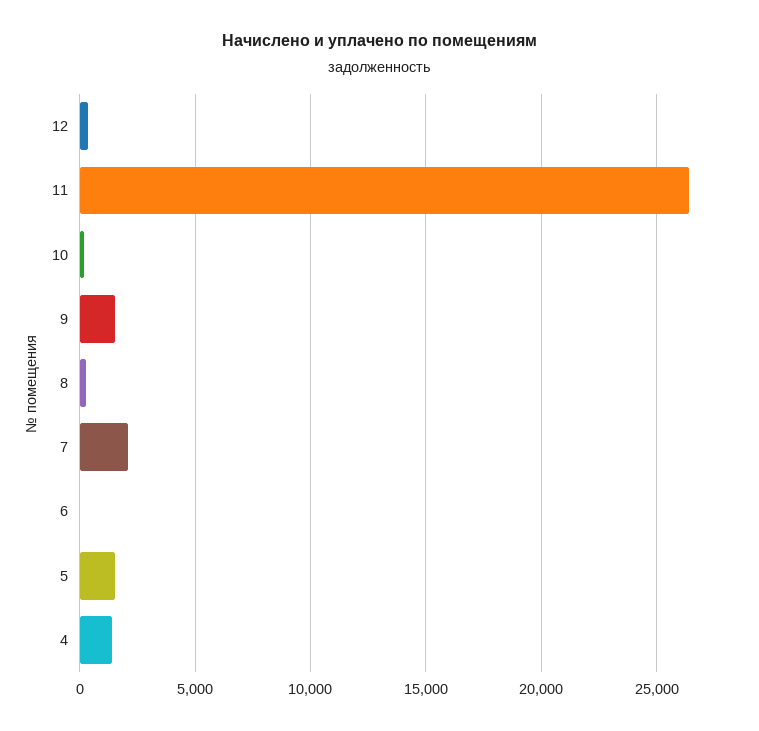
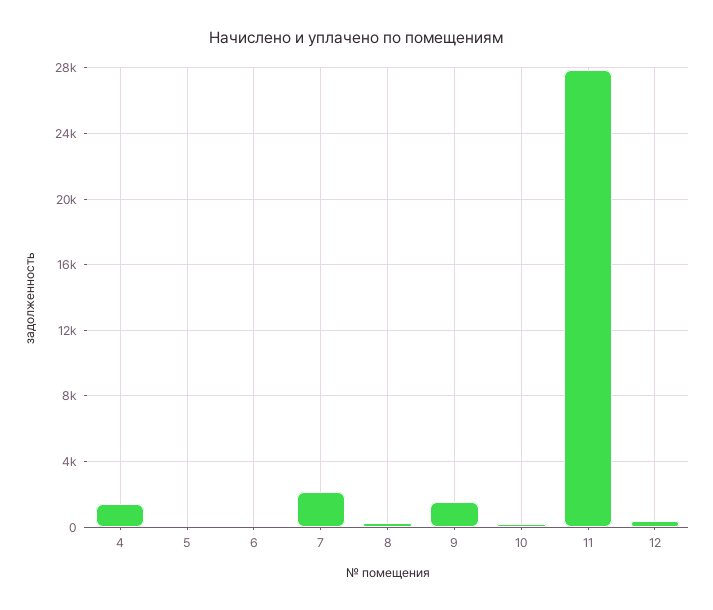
11: 26500 -> 28000
5: 1500 -> 0

